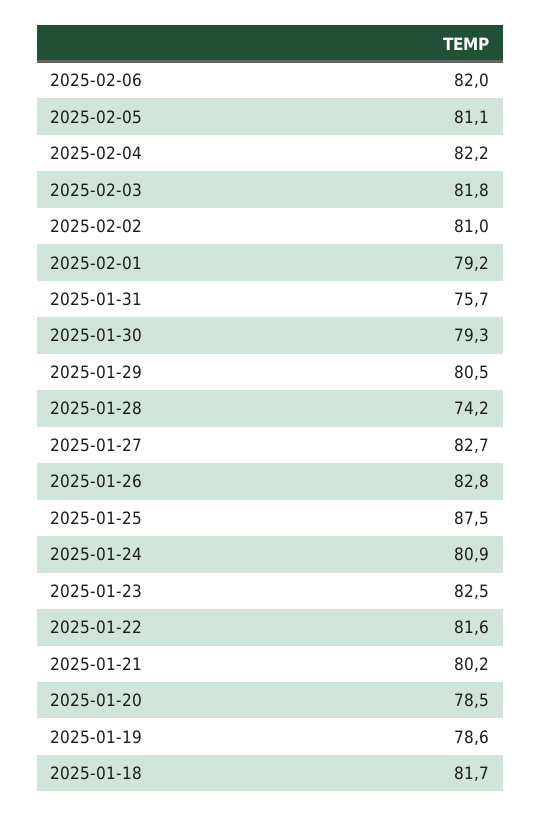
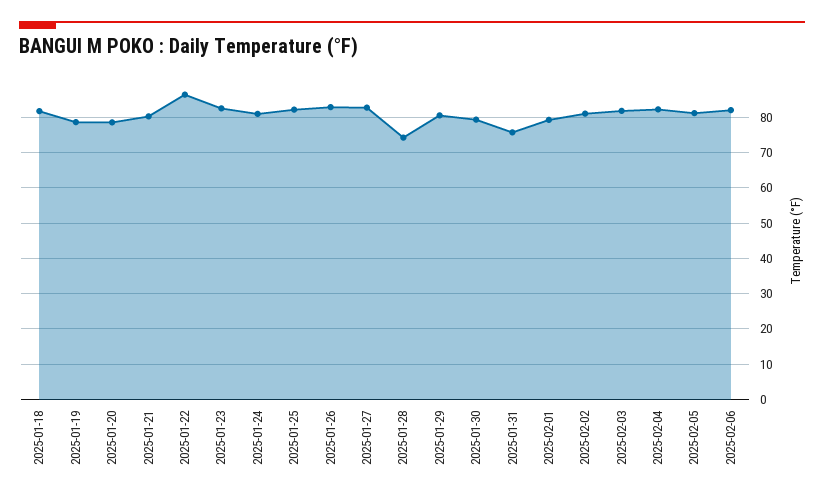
2025-01-25: 87.5 -> 82
2025-01-22: 81.6 -> 86

